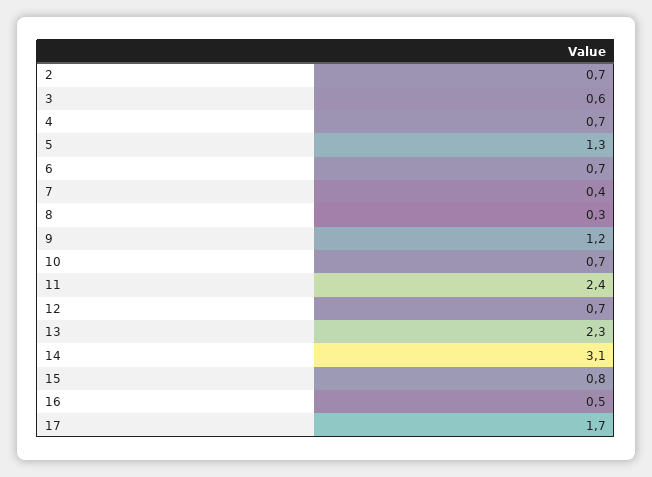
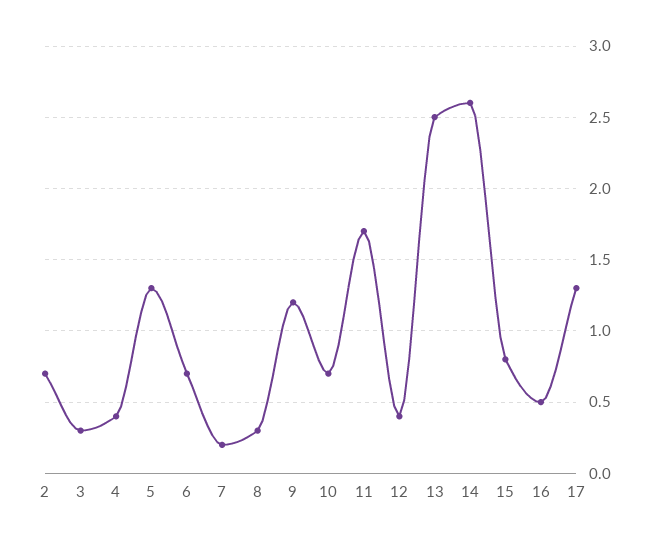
3: 0.6 -> 0.3
4: 0.7 -> 0.4
7: 0.4 -> 0.2
11: 2.4 -> 1.7
12: 0.7 -> 0.4
13: 2.3 -> 2.5
14: 3.1 -> 2.6
17: 1.7 -> 1.3

